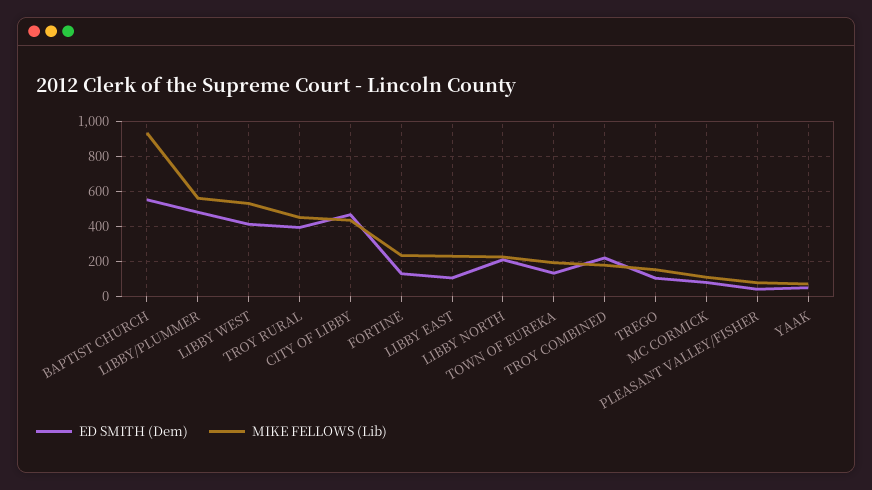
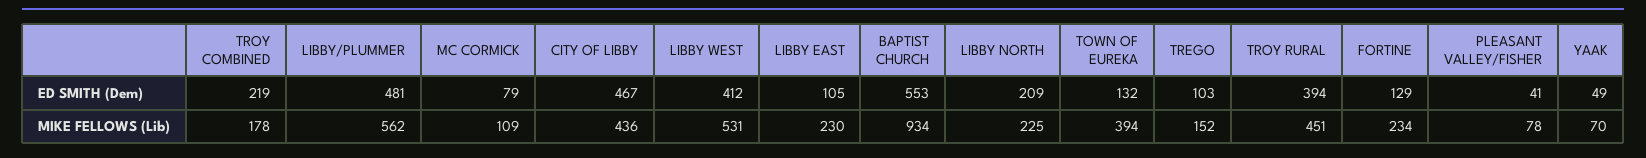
MIKE FELLOWS (Lib), TOWN OF EUREKA: 200 -> 394

